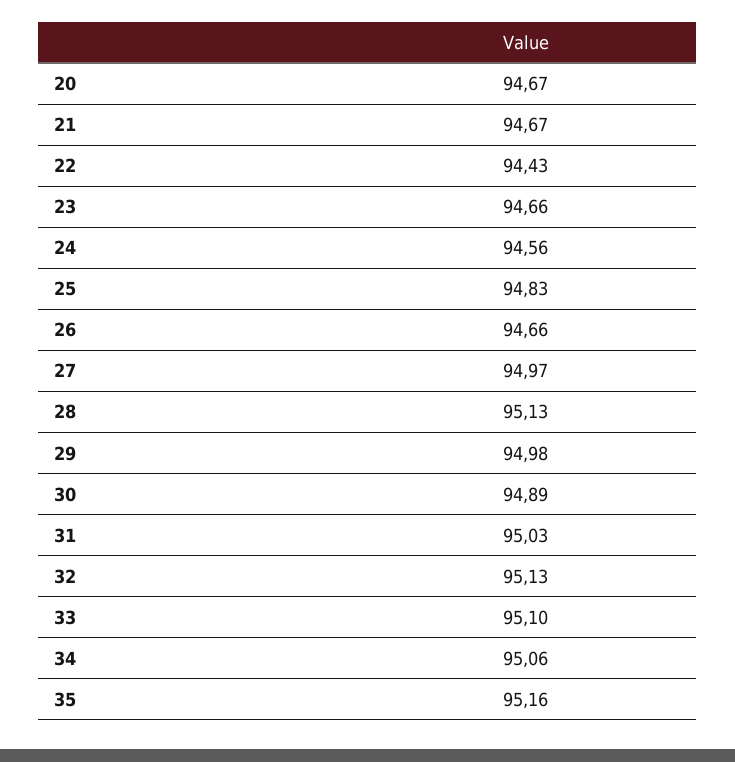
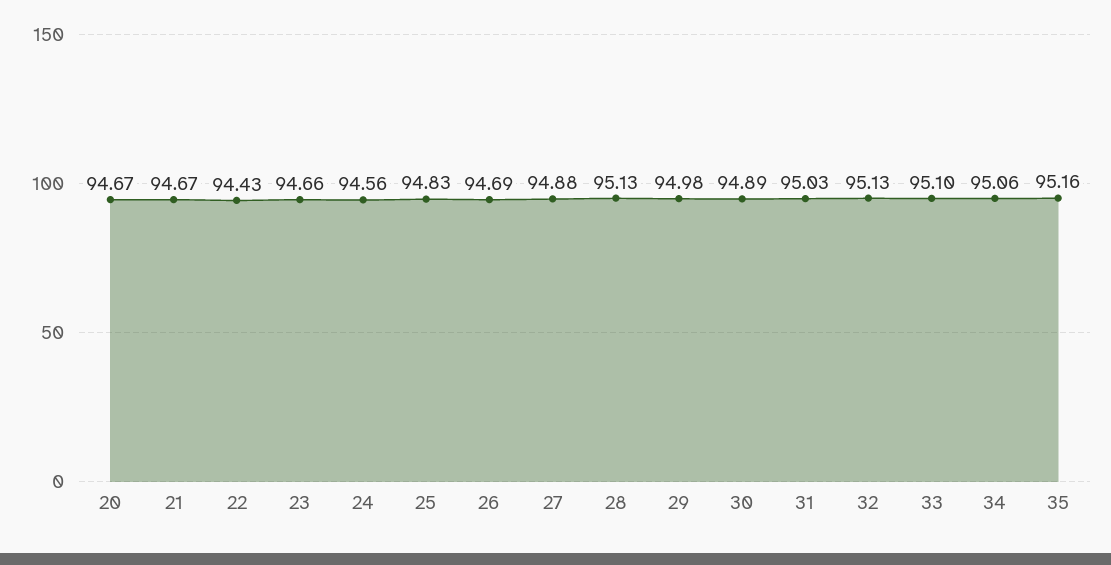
26: 94.66 -> 94.69
27: 94.97 -> 94.88

